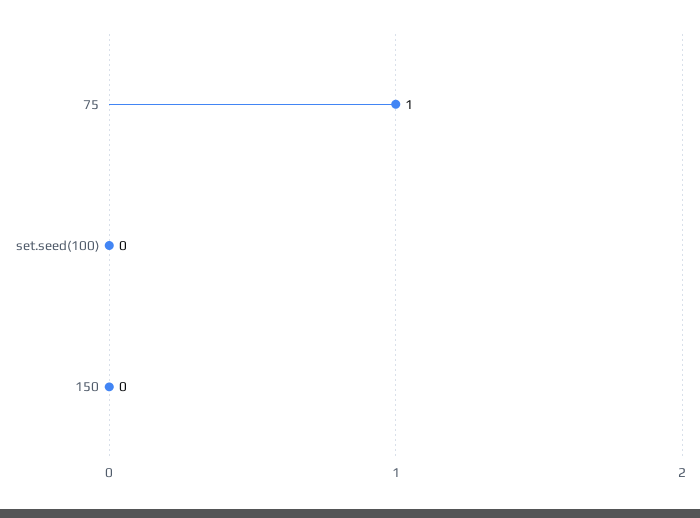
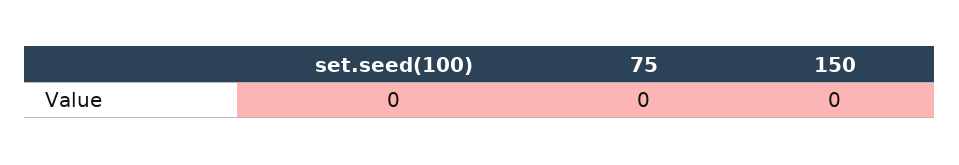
75: 1 -> 0

